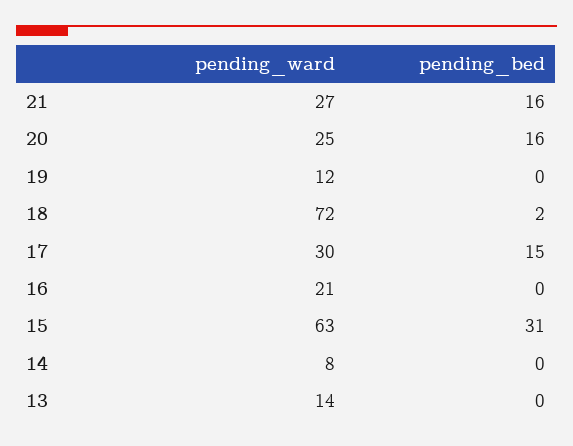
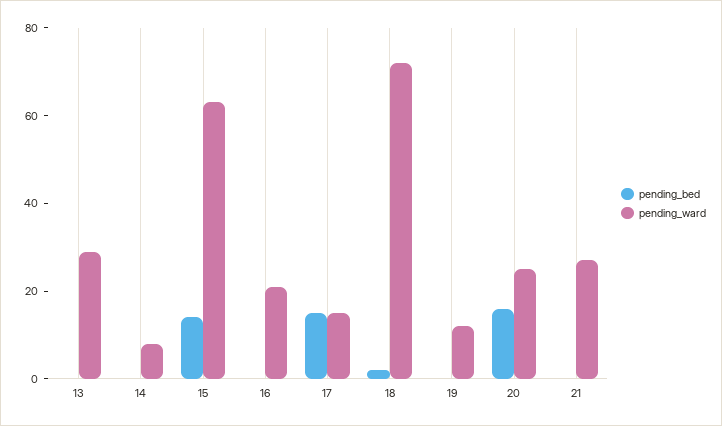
pending_bed, 21: 16 -> 0
pending_ward, 17: 30 -> 15
pending_bed, 15: 31 -> 15
pending_ward, 13: 14 -> 30

